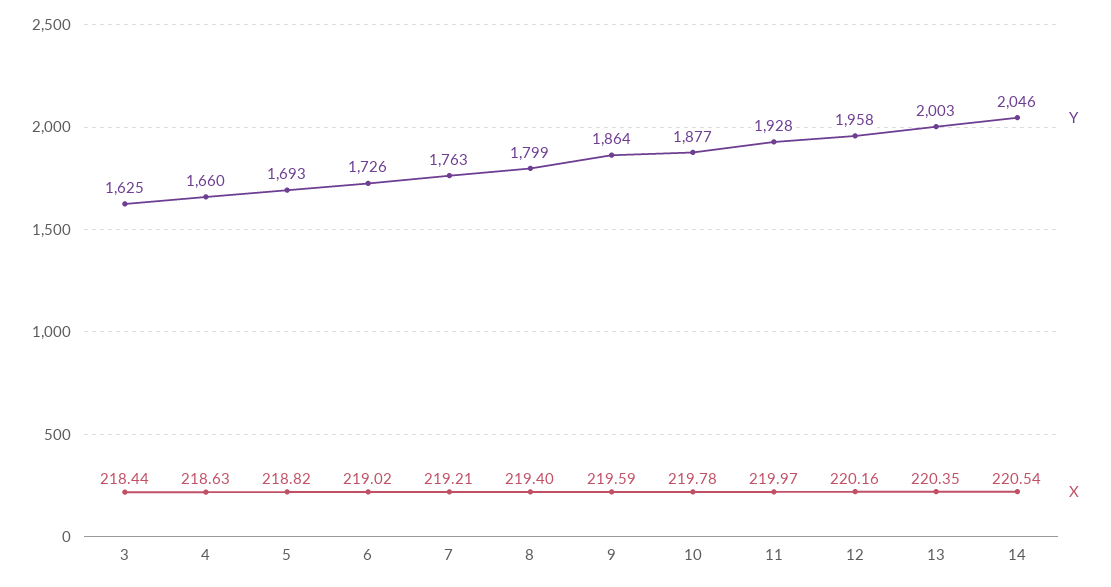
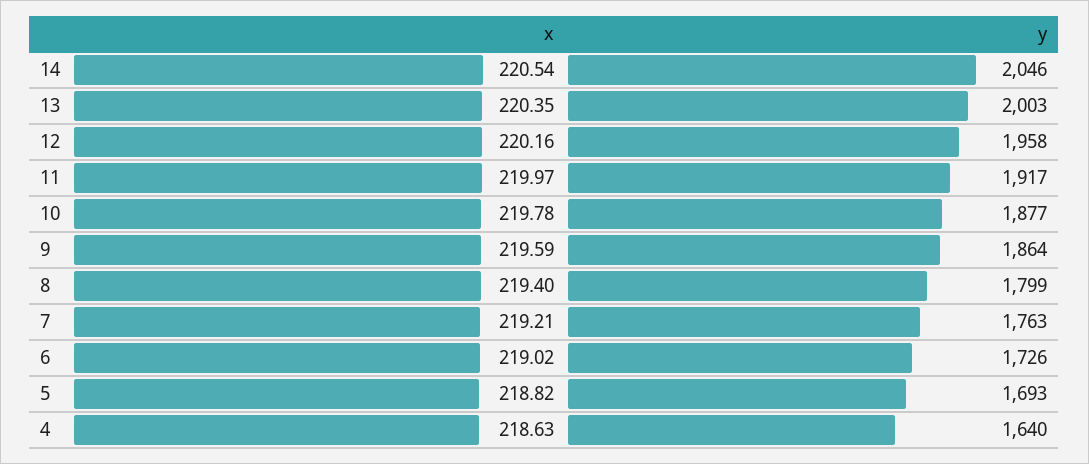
Y, 3: 1625 -> none
X, 3: 218.44 -> none
Y, 4: 1660 -> 1640
Y, 11: 1928 -> 1917

